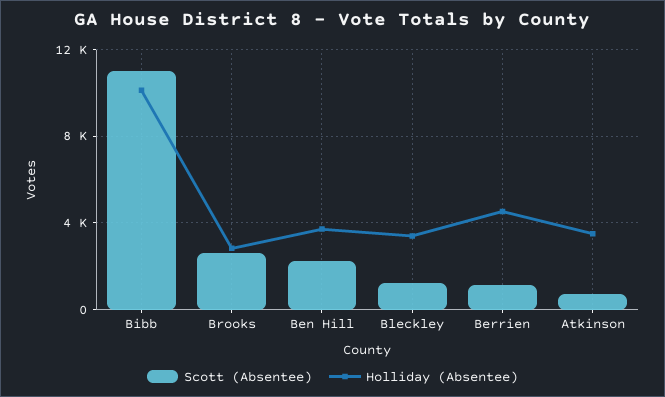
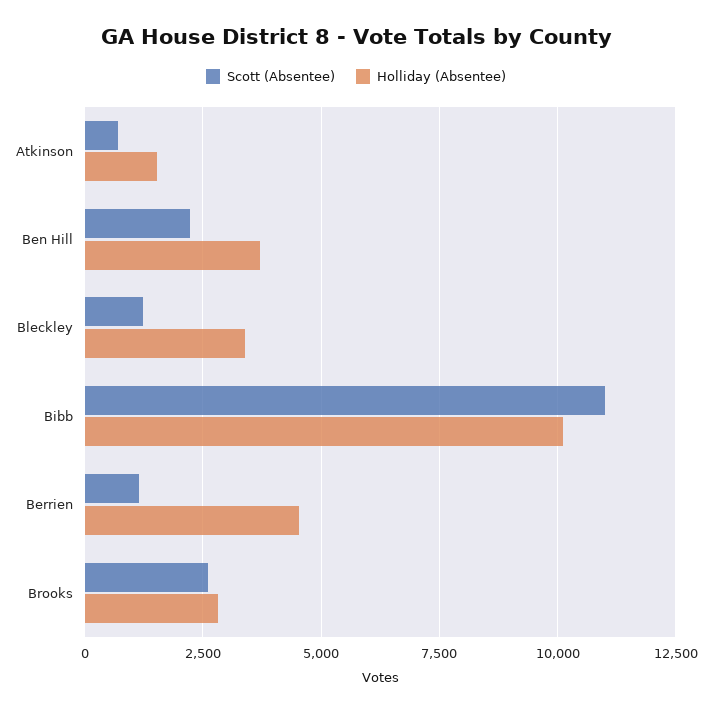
Holliday (Absentee), Atkinson: 3500 -> 1500

